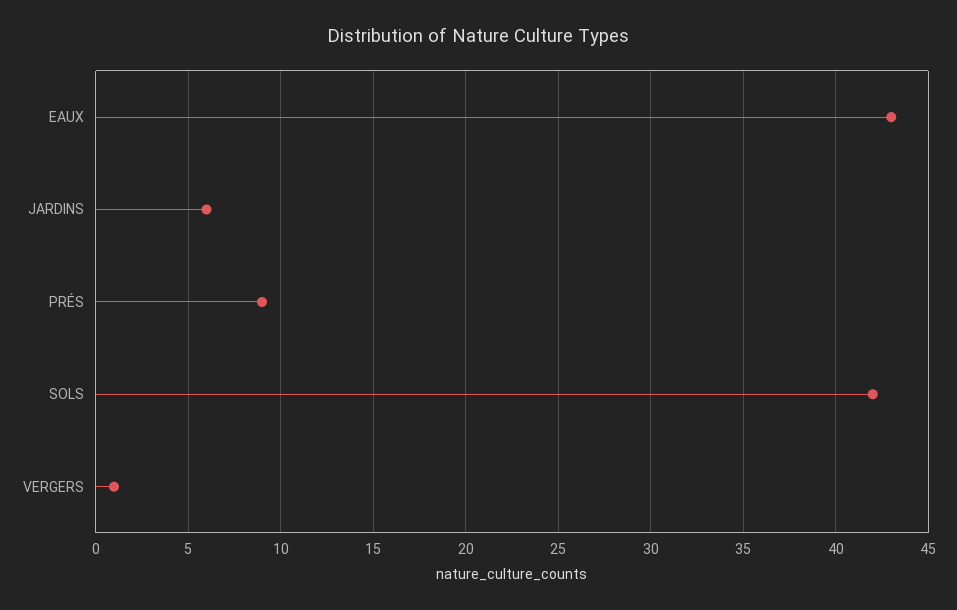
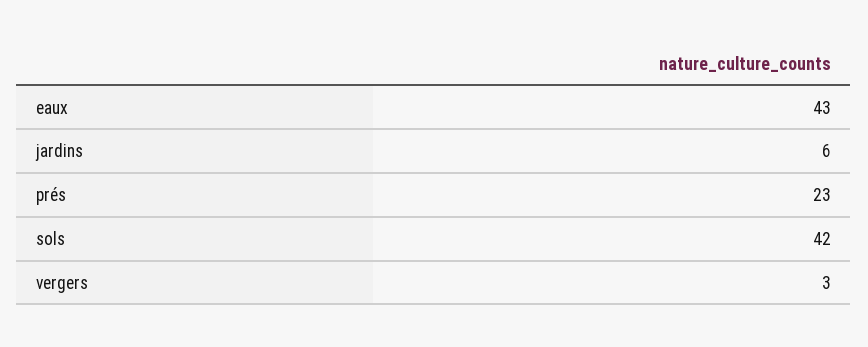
PRÉS: 9 -> 23
VERGERS: 1 -> 3

